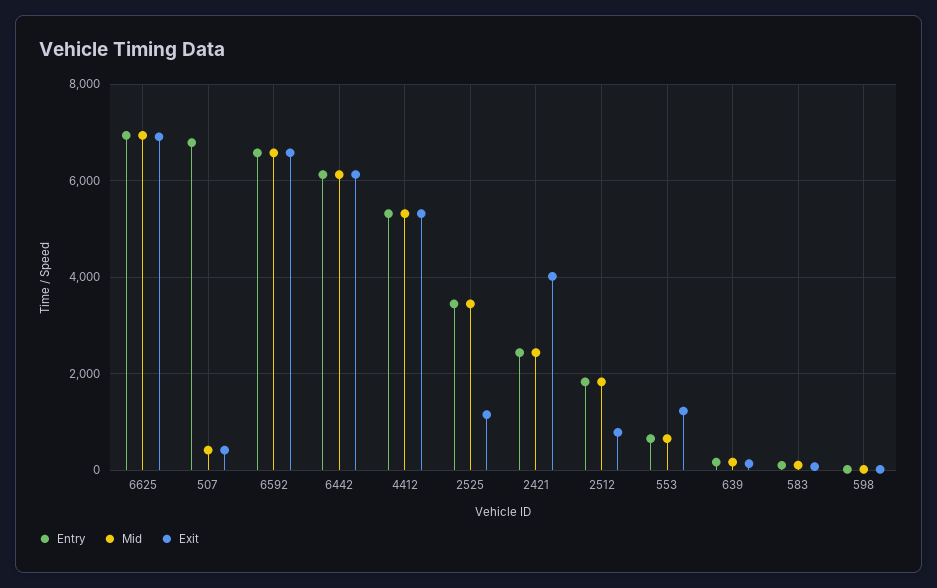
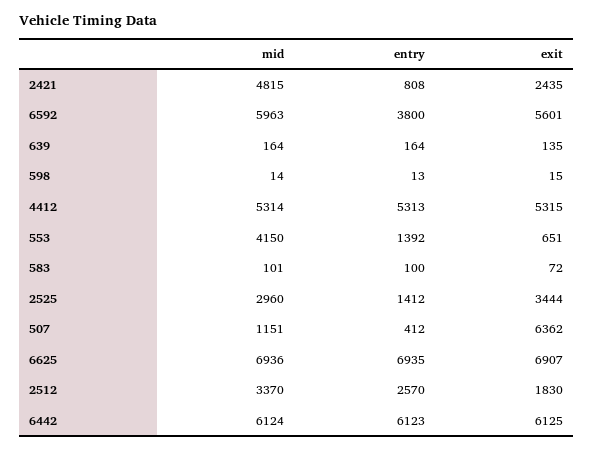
Entry, 507: 6800 -> 412
Mid, 507: 400 -> 1151
Exit, 507: 400 -> 6362
Entry, 6592: 6600 -> 3800
Mid, 6592: 6600 -> 5963
Exit, 6592: 6600 -> 5601
Entry, 2525: 3400 -> 1412
Mid, 2525: 3400 -> 2960
Exit, 2525: 1200 -> 3444
Entry, 2421: 2400 -> 808
Mid, 2421: 2400 -> 4815
Exit, 2421: 4000 -> 2435
Entry, 2512: 1800 -> 2570
Mid, 2512: 1800 -> 3370
Exit, 2512: 800 -> 1830
Entry, 553: 600 -> 1392
Mid, 553: 600 -> 4150
Exit, 553: 1200 -> 651

